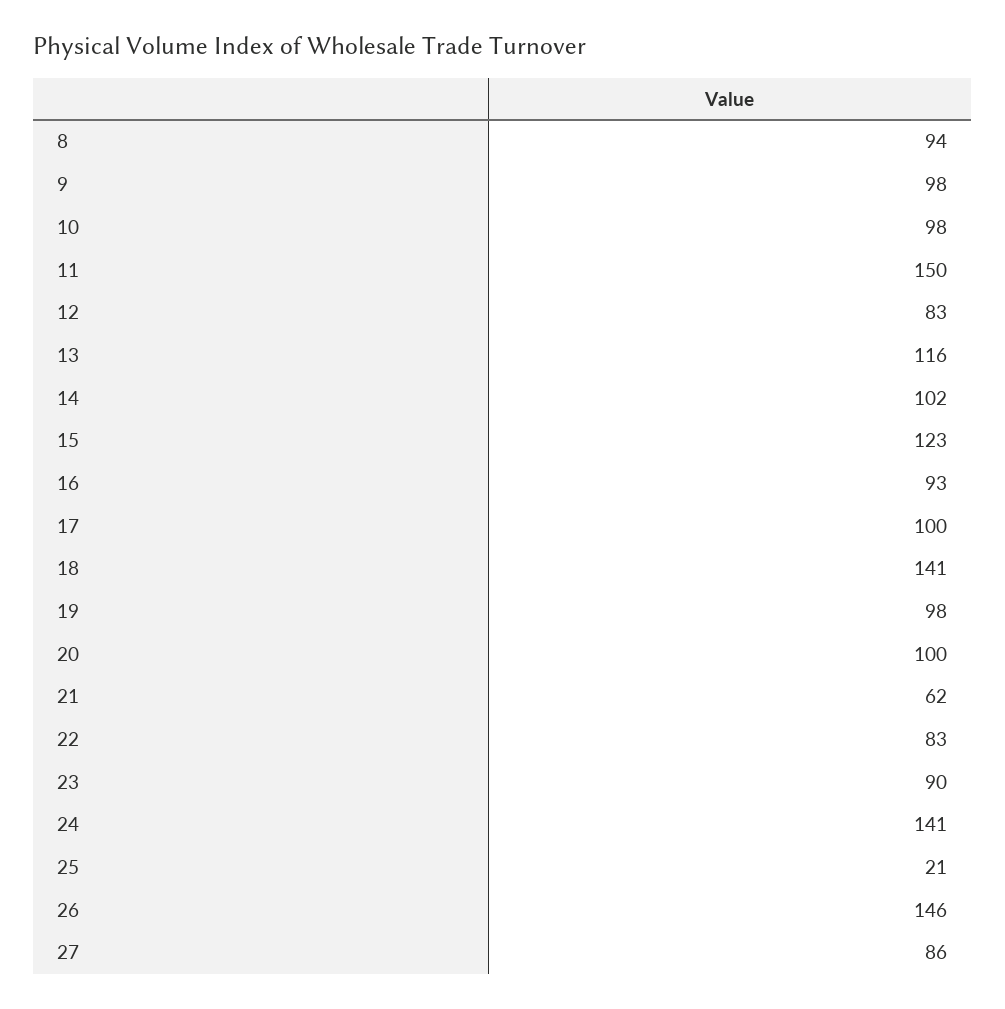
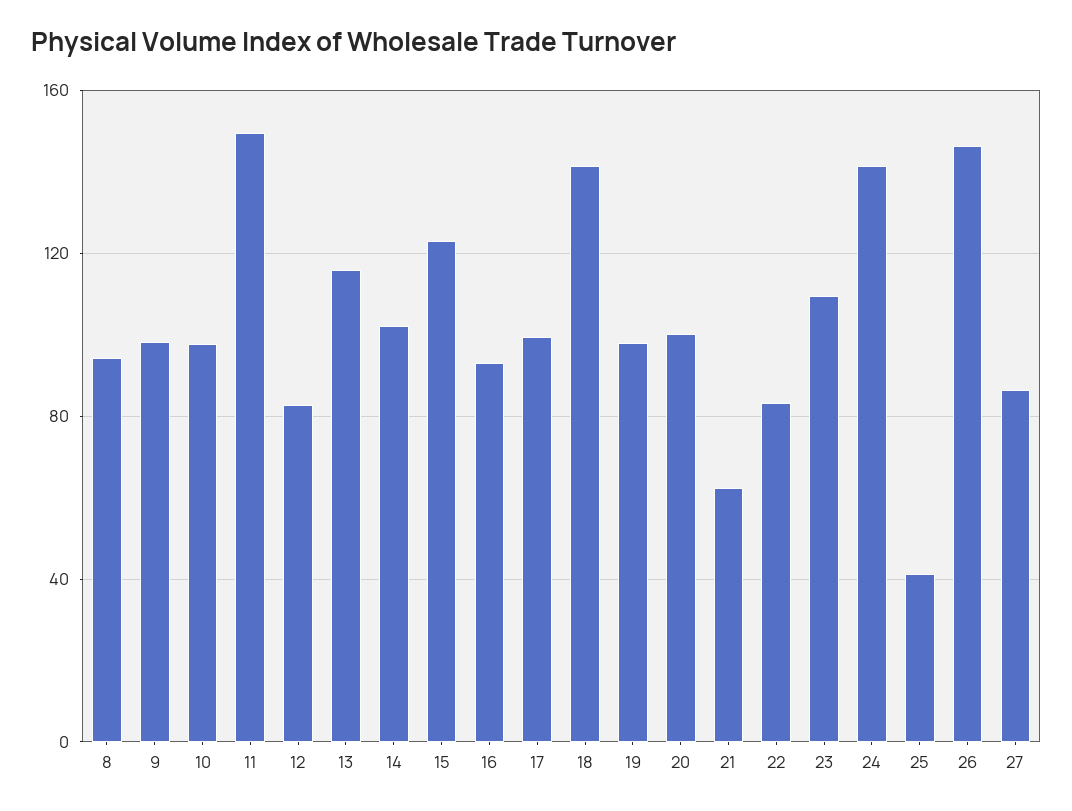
23: 90 -> 110
25: 21 -> 40

